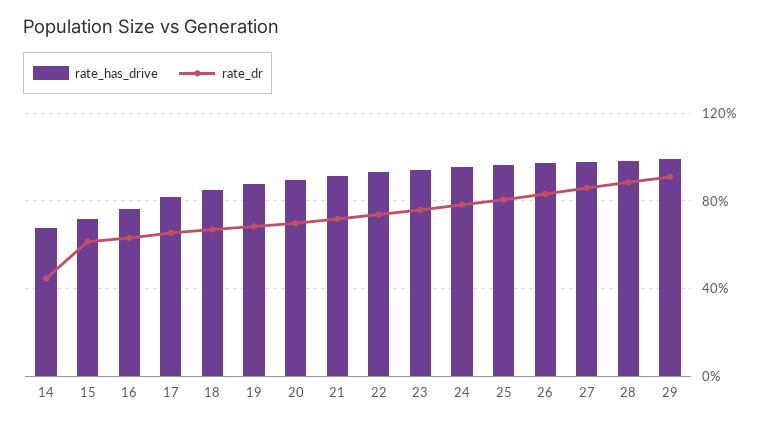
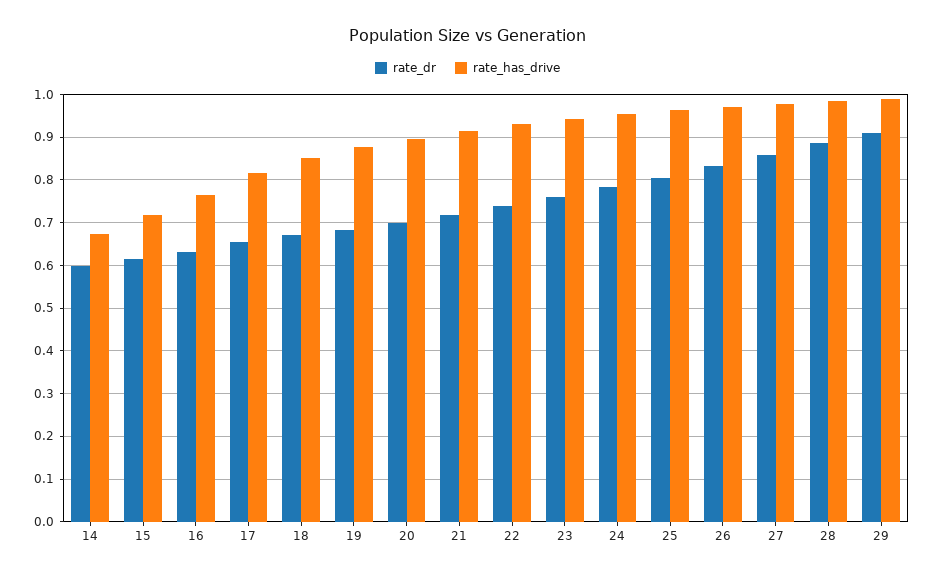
rate_dr, 14: 0.45 -> 0.6

